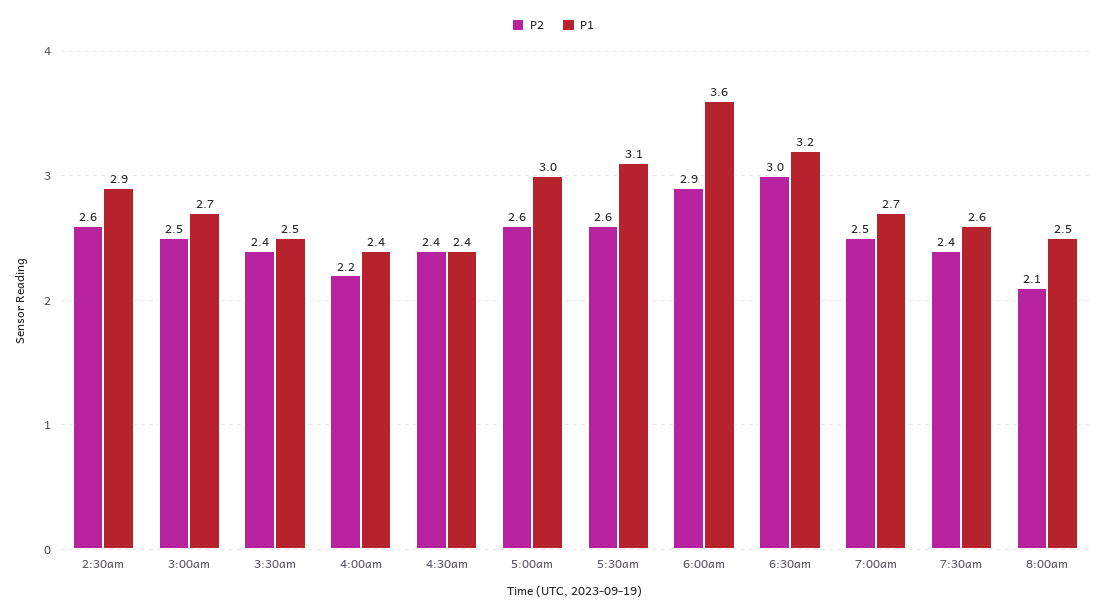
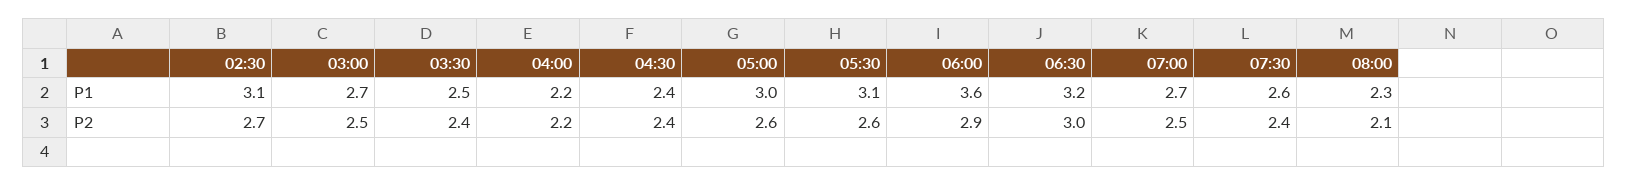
P2, 2:30am: 2.6 -> 2.7
P1, 2:30am: 2.9 -> 3.1
P1, 4:00am: 2.4 -> 2.2
P1, 8:00am: 2.5 -> 2.3

